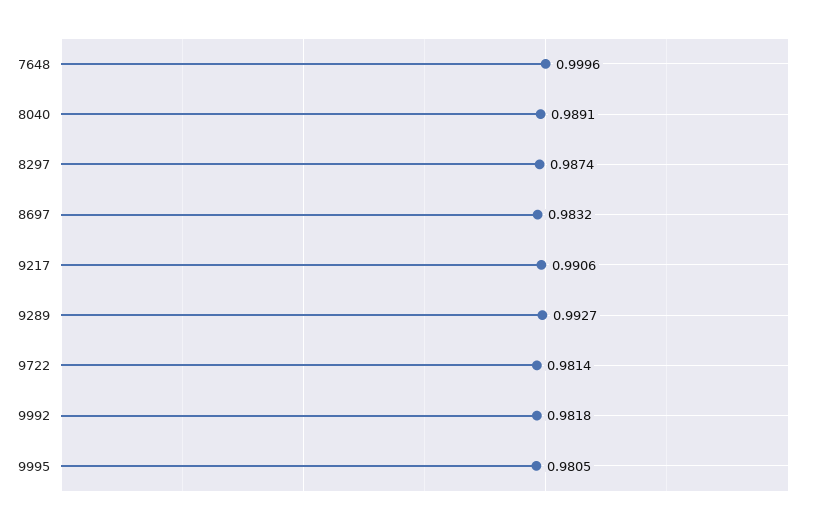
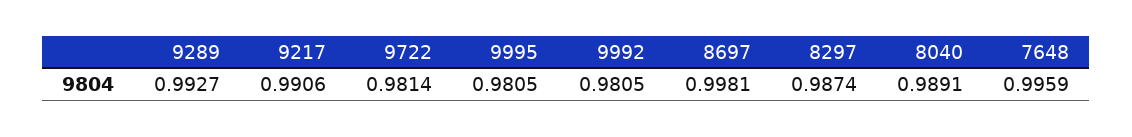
7648: 0.9996 -> 0.9959
8697: 0.9832 -> 0.9981
9992: 0.9818 -> 0.9805

